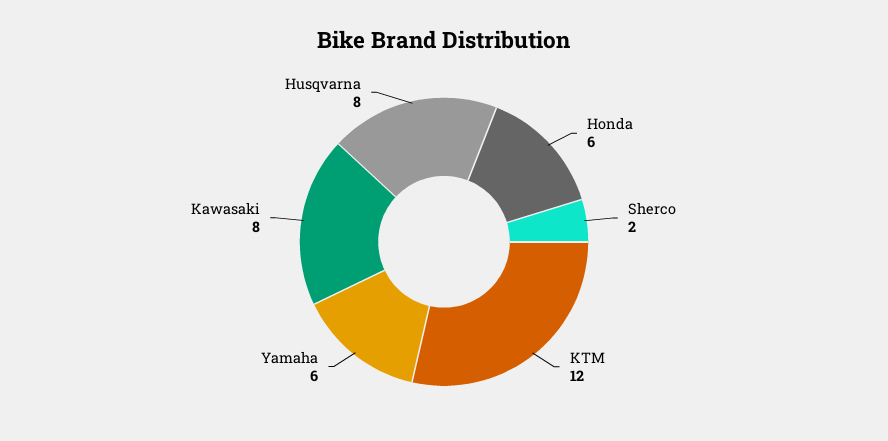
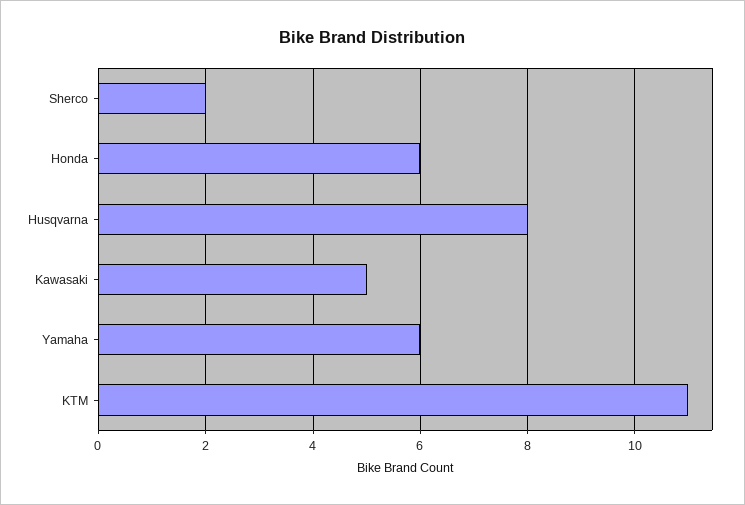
KTM: 12 -> 11
Kawasaki: 8 -> 5

